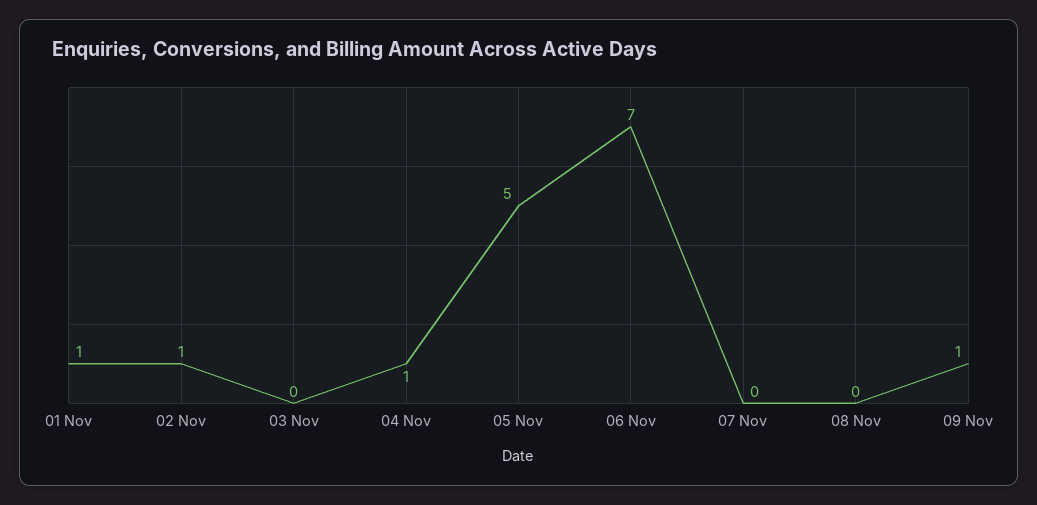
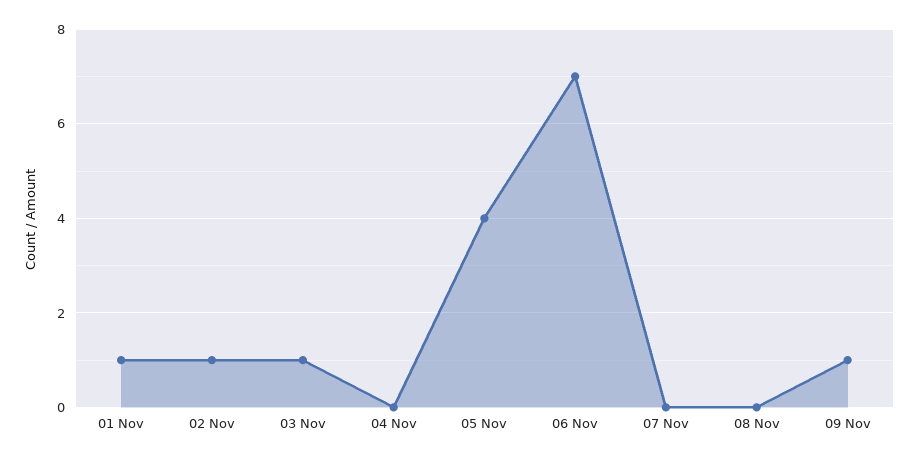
03 Nov: 0 -> 1
04 Nov: 1 -> 0
05 Nov: 5 -> 4

